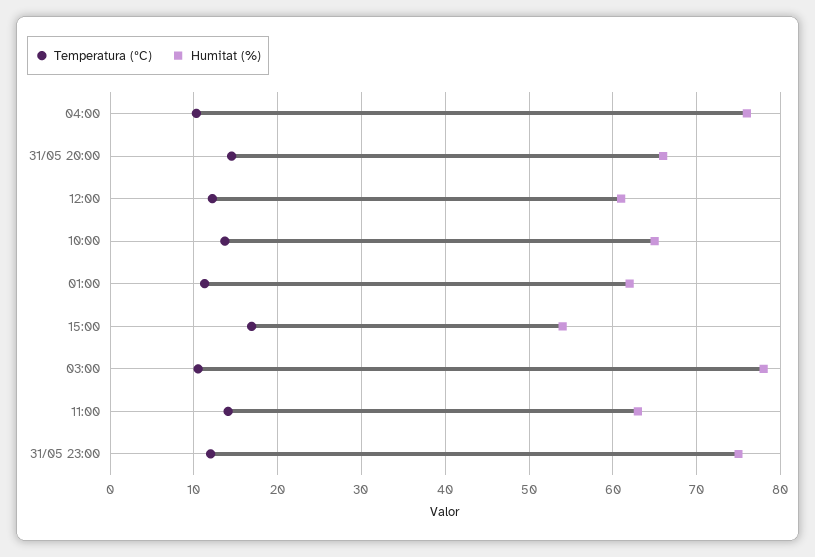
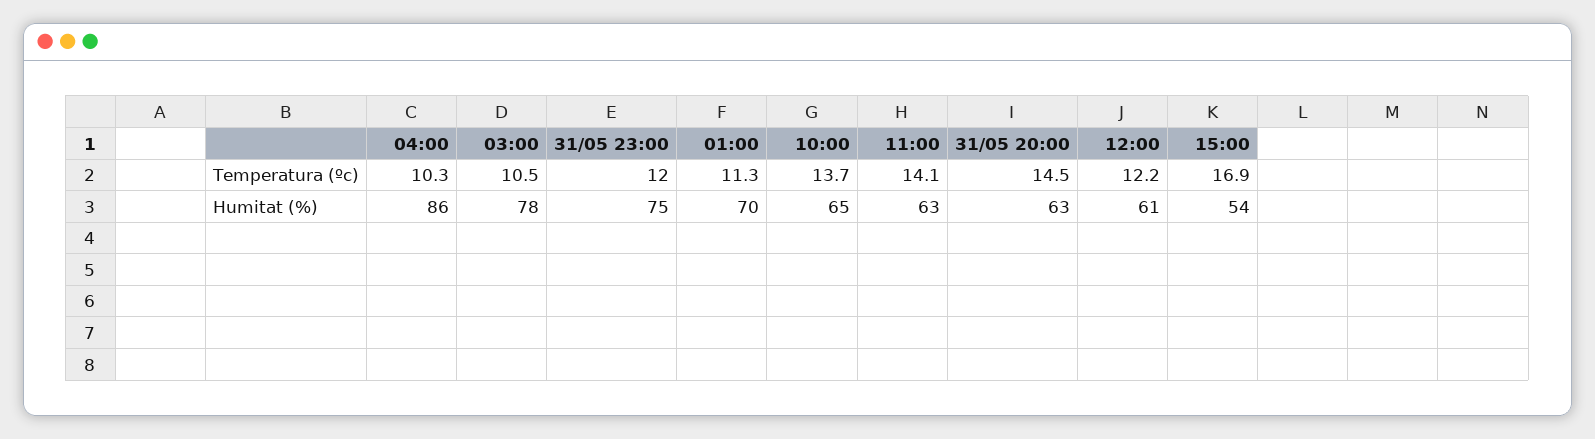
Humitat (%), 04:00: 76 -> 86
Humitat (%), 31/05 20:00: 66 -> 63
Humitat (%), 01:00: 62 -> 70

